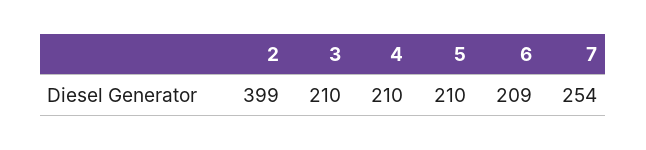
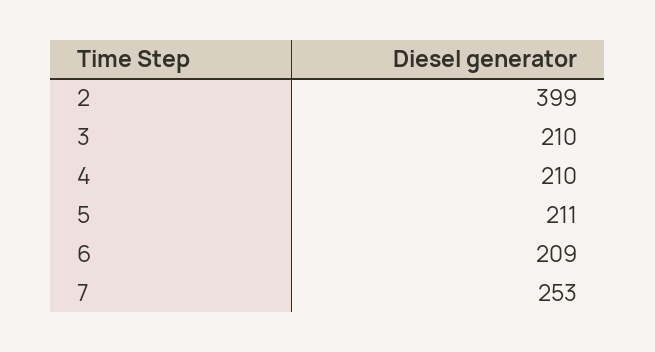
5: 210 -> 211
7: 254 -> 253

